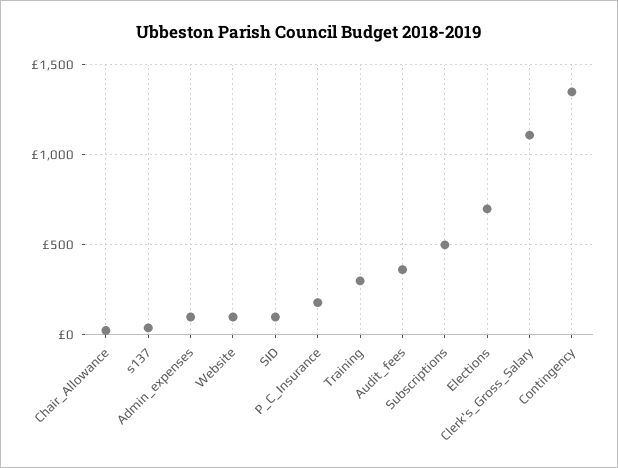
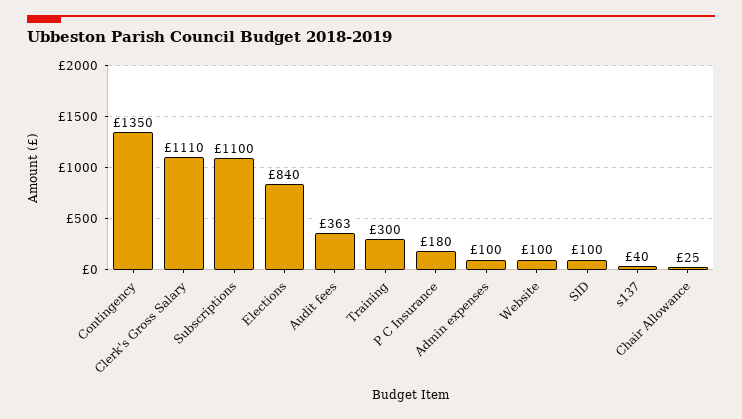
Subscriptions: 500 -> 1100
Elections: 700 -> 840

